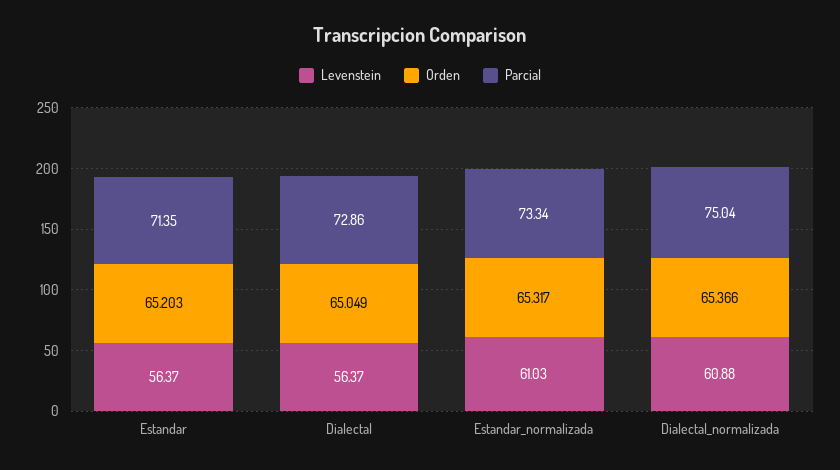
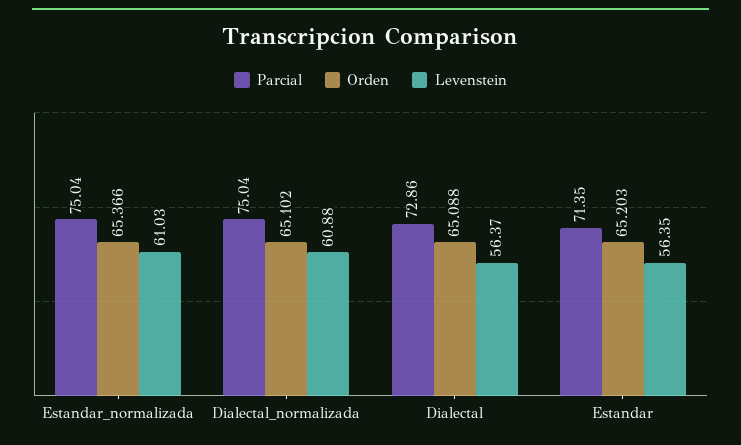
Levenstein, Estandar: 56.37 -> 56.35
Orden, Dialectal: 65.049 -> 65.088
Orden, Estandar_normalizada: 65.317 -> 65.366
Parcial, Estandar_normalizada: 73.34 -> 75.04
Orden, Dialectal_normalizada: 65.366 -> 65.102

